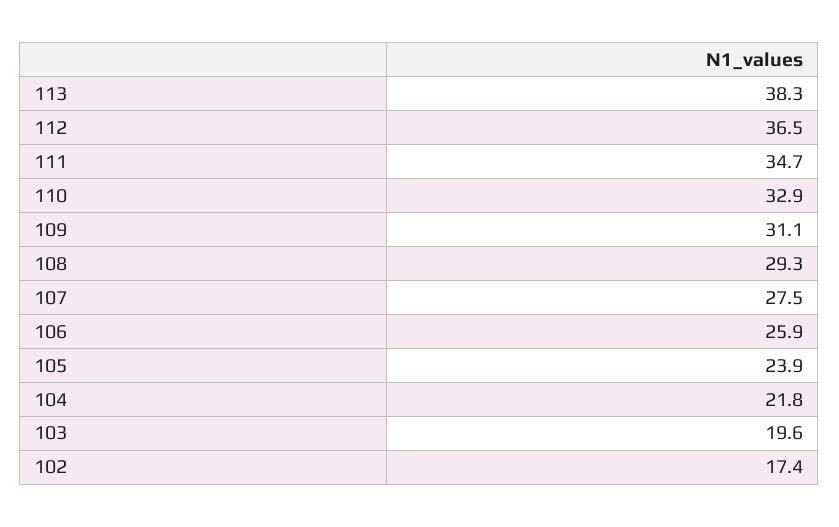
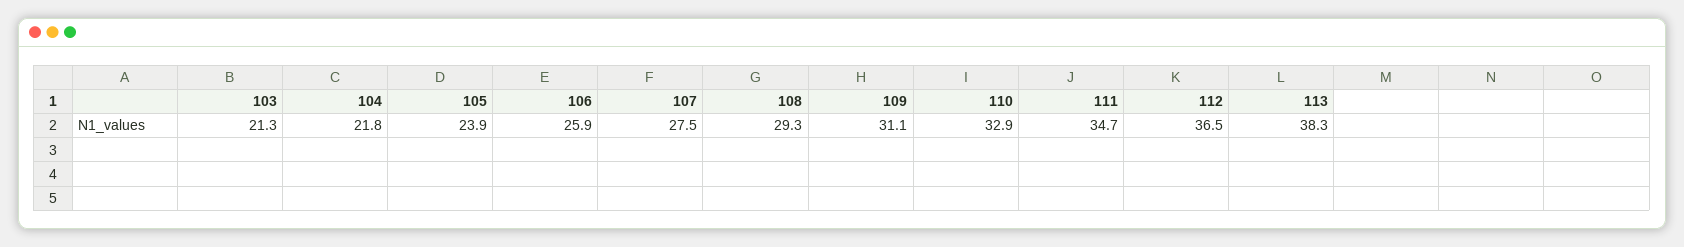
103: 19.6 -> 21.3
102: 17.4 -> none

